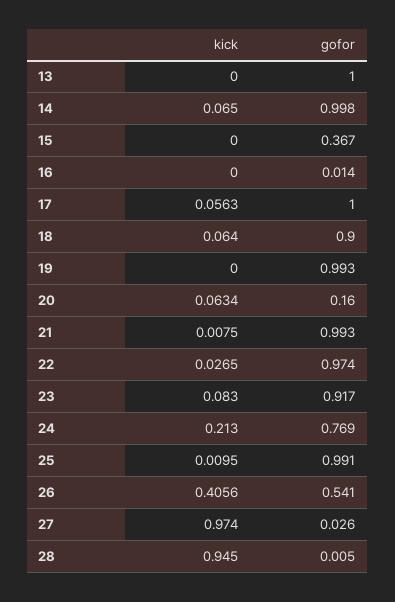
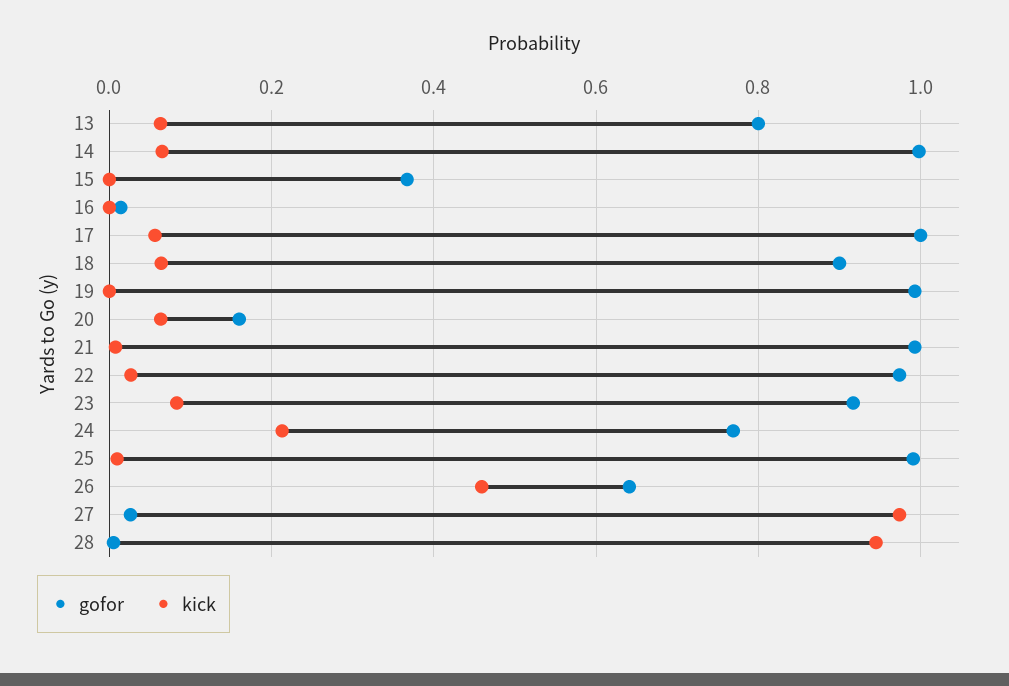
kick, 13: 0 -> 0.06
gofor, 13: 1 -> 0.8
kick, 26: 0.4056 -> 0.46
gofor, 26: 0.541 -> 0.64

